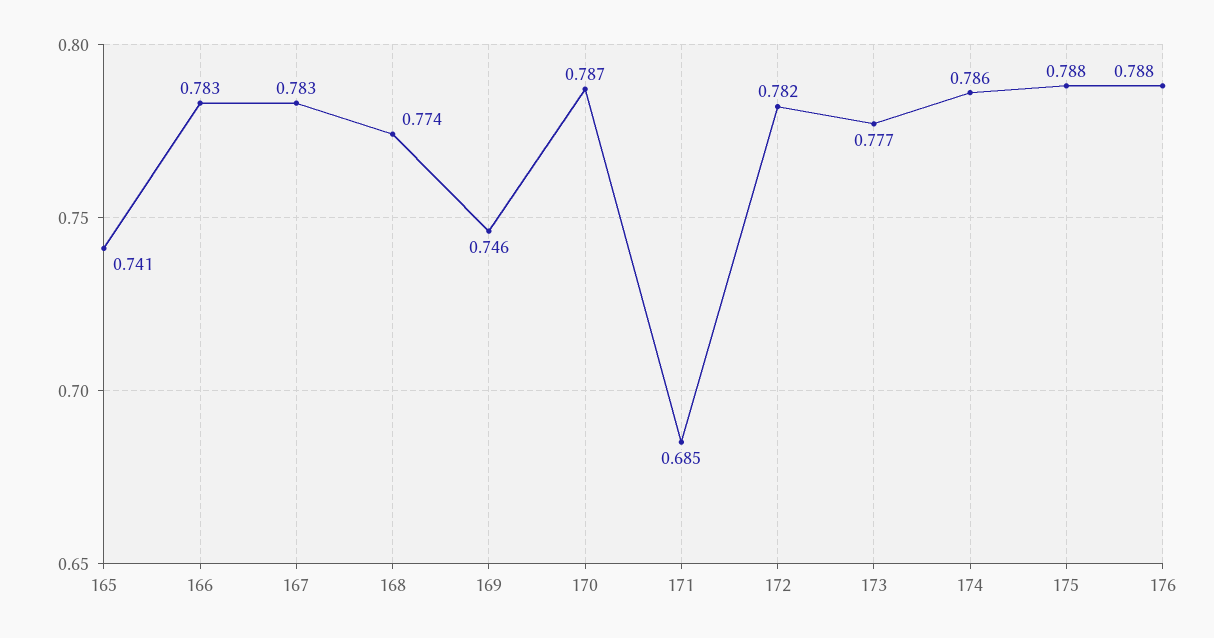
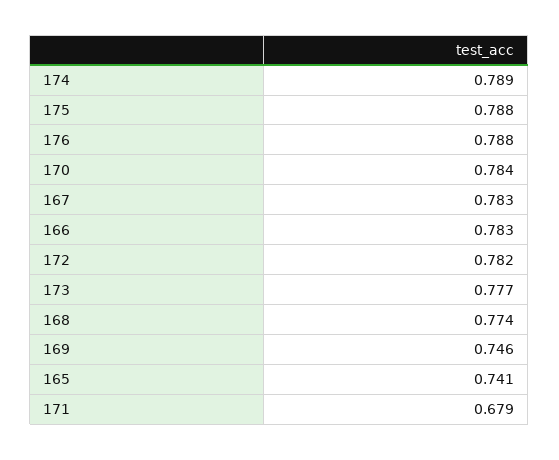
170: 0.787 -> 0.784
171: 0.685 -> 0.679
174: 0.786 -> 0.789

